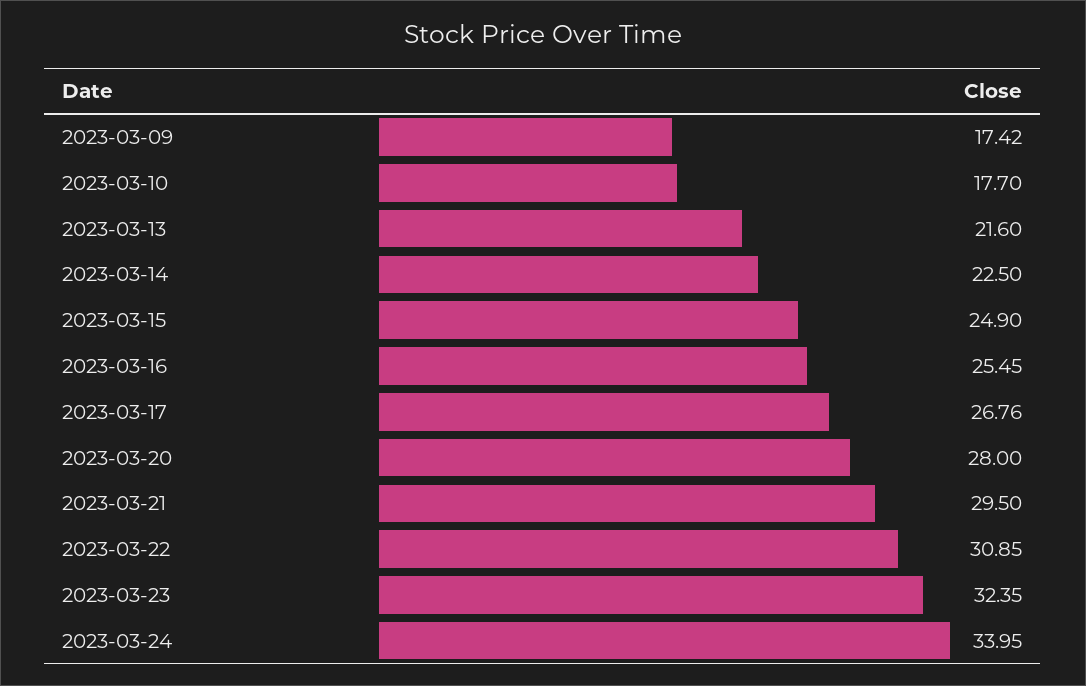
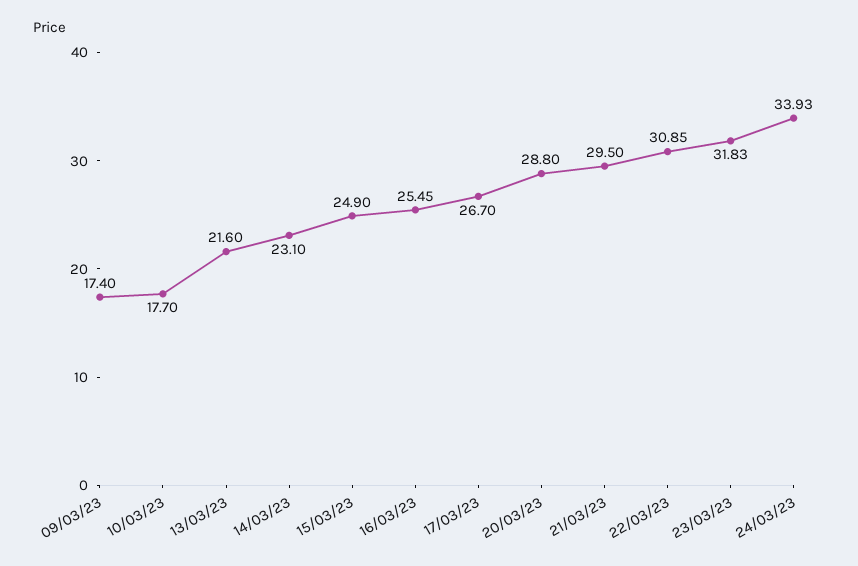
2023-03-09: 17.42 -> 17.4
2023-03-14: 22.5 -> 23.1
2023-03-17: 26.76 -> 26.7
2023-03-20: 28 -> 28.8
2023-03-23: 32.35 -> 31.83
2023-03-24: 33.95 -> 33.93

